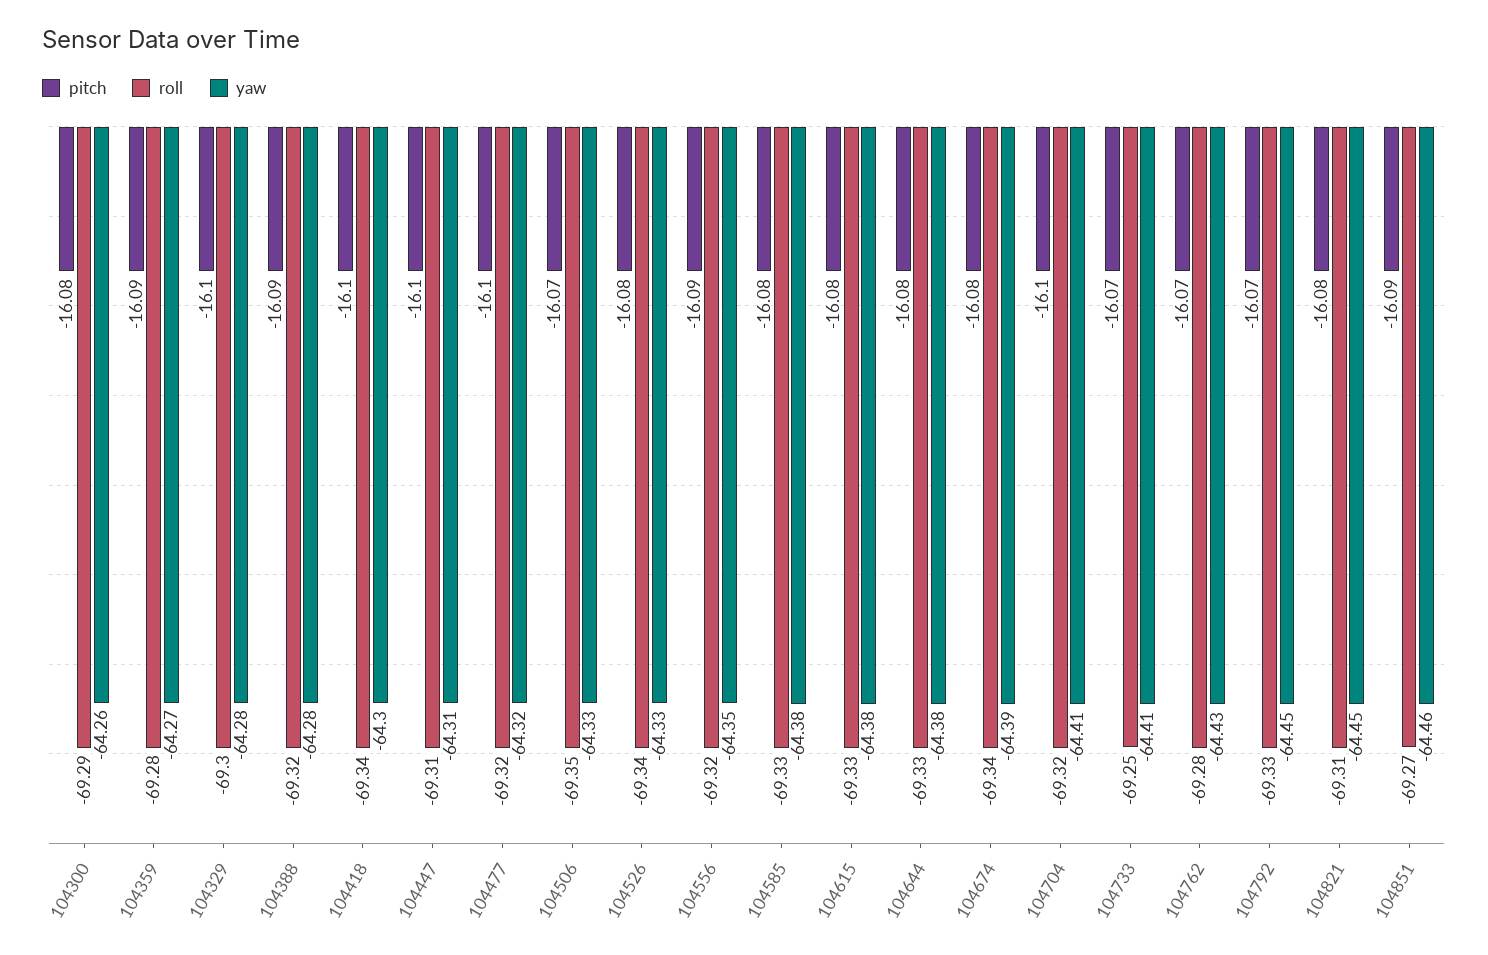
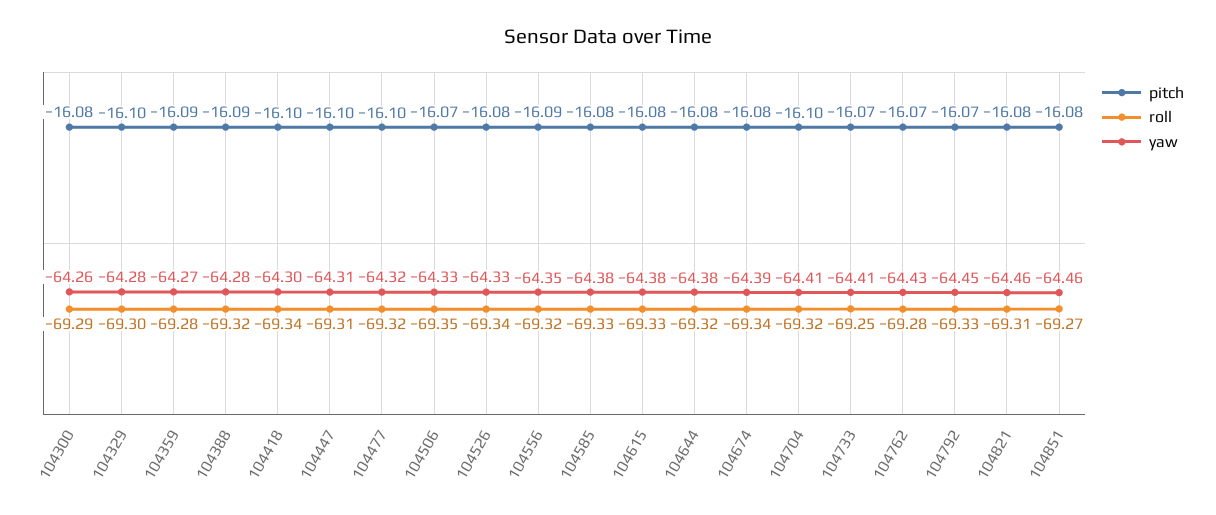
roll, 104644: -69.33 -> -69.32
yaw, 104821: -64.45 -> -64.46
pitch, 104851: -16.09 -> -16.08

